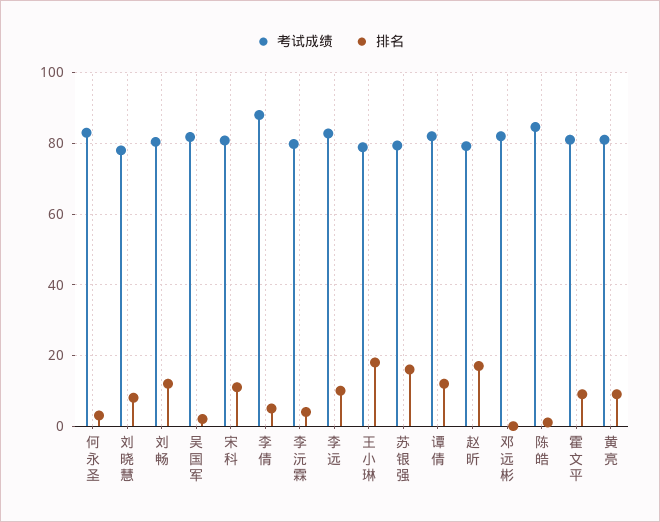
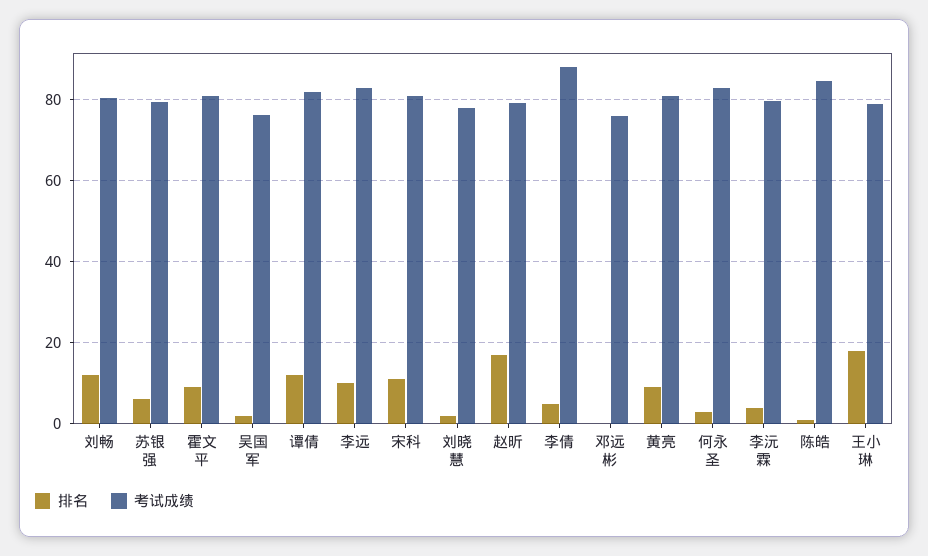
排名, 刘晓慧: 8 -> 2
考试成绩, 吴国军: 82 -> 76
排名, 苏银强: 16 -> 6
考试成绩, 邓远彬: 82 -> 76

